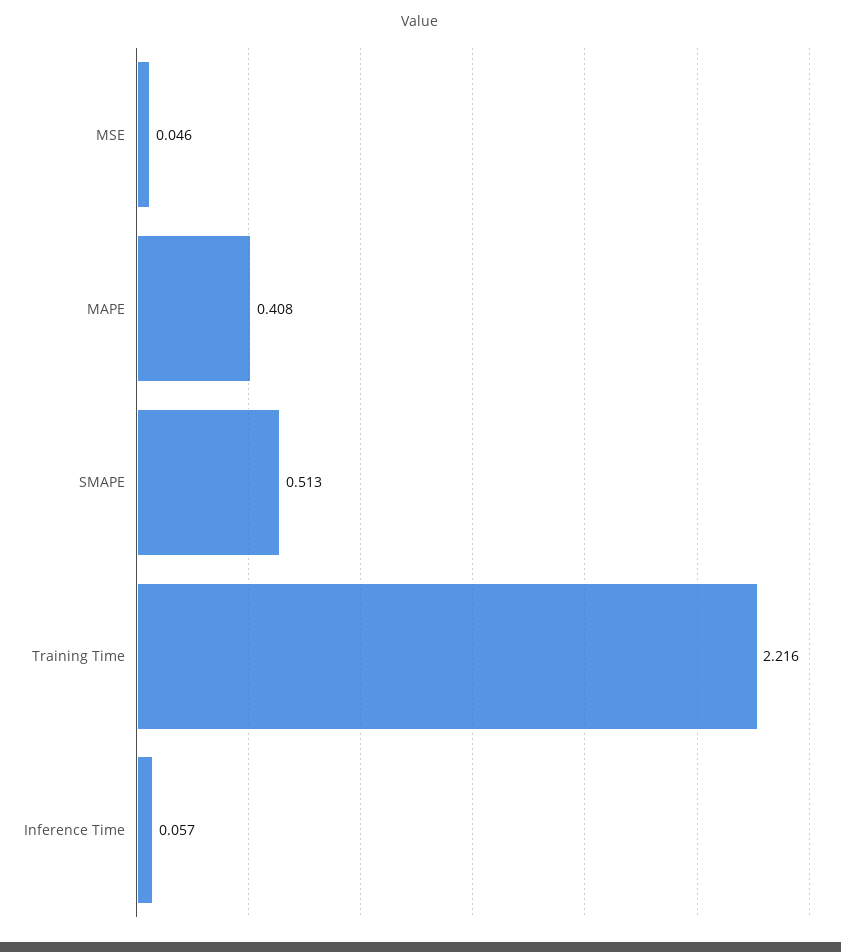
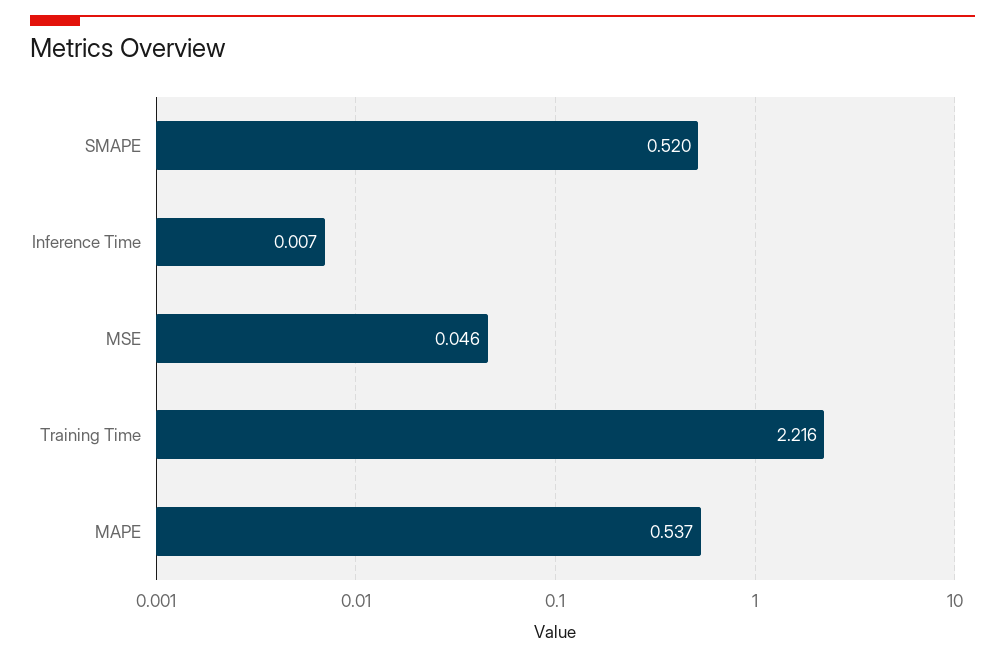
MAPE: 0.408 -> 0.537
SMAPE: 0.513 -> 0.52
Inference Time: 0.057 -> 0.007

